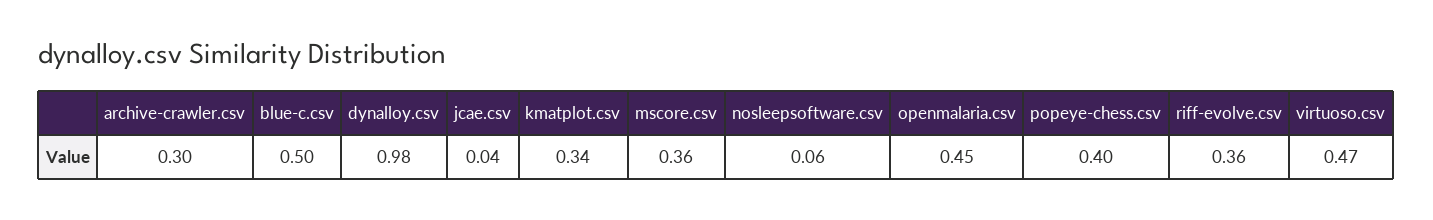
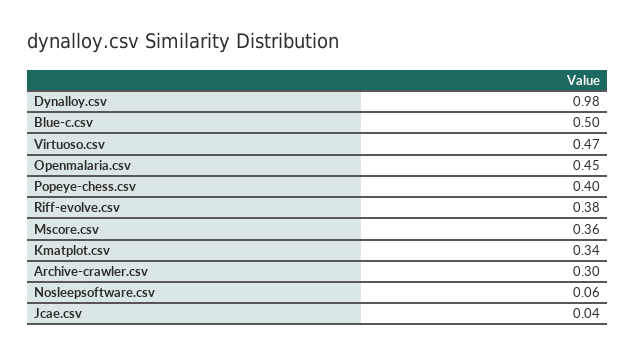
riff-evolve.csv: 0.36 -> 0.38

